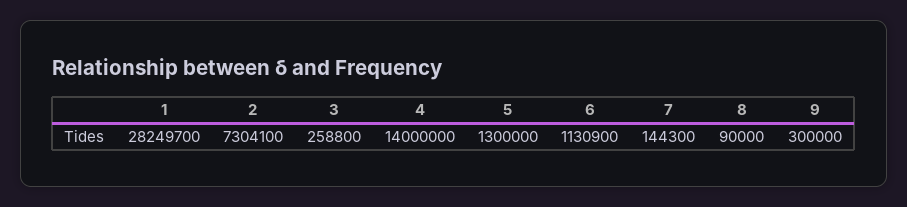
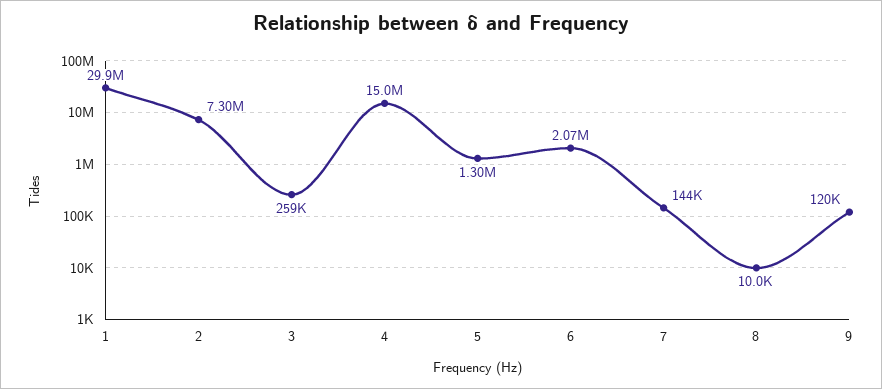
1: 28249700 -> 29900000
4: 14000000 -> 15000000
6: 1130900 -> 2070000
8: 90000 -> 10000
9: 300000 -> 120000

